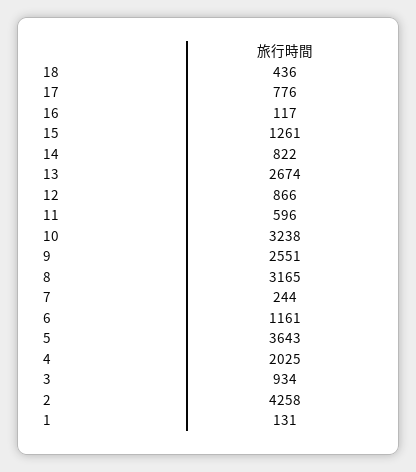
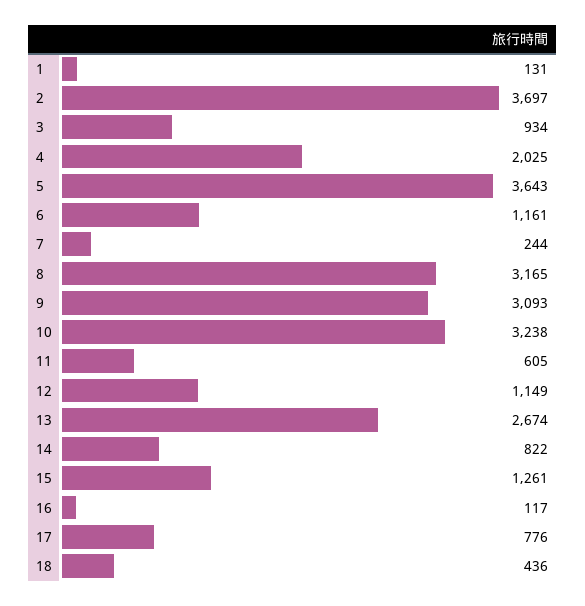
12: 866 -> 1149
11: 596 -> 605
9: 2551 -> 3093
2: 4258 -> 3697

